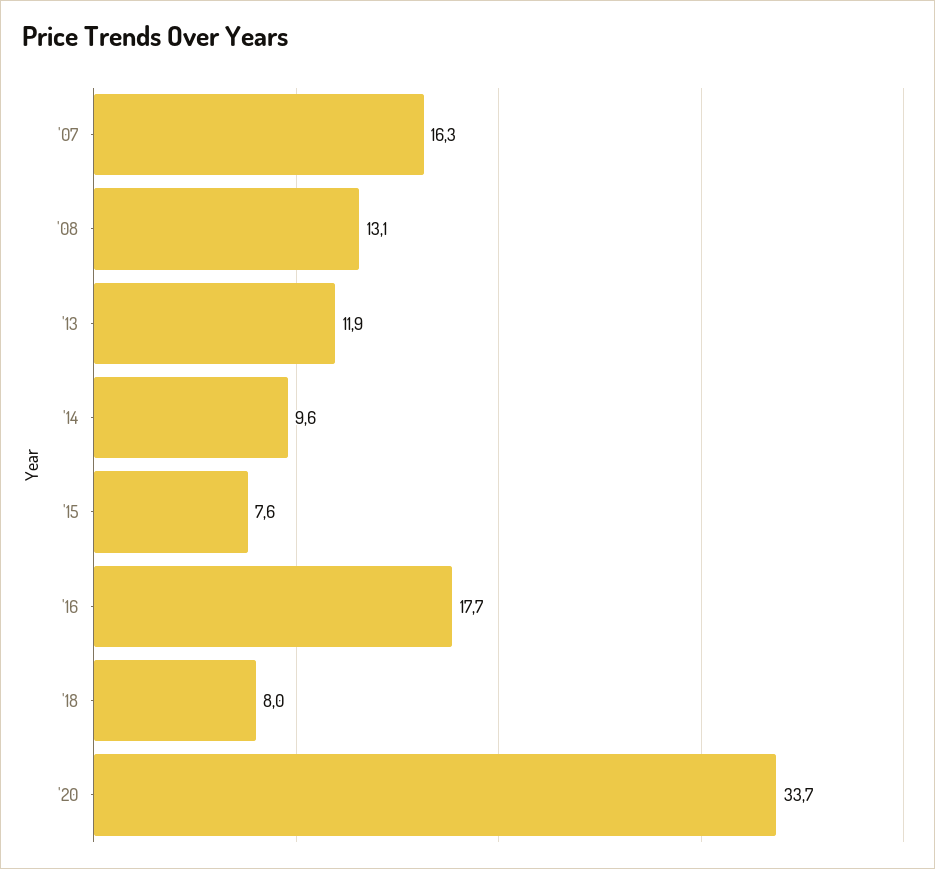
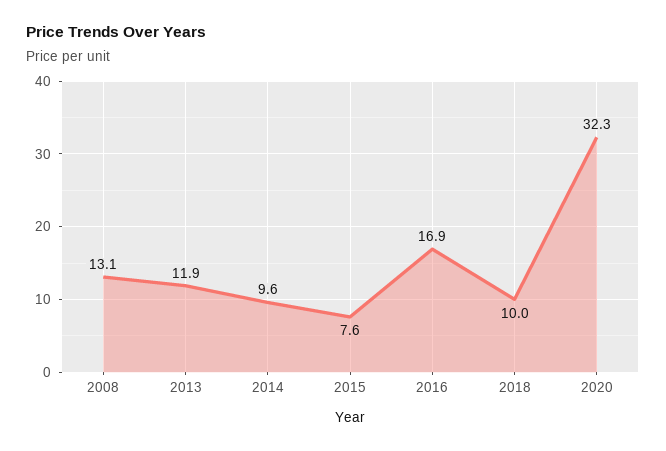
'07: 16.3 -> none
'16: 17.7 -> 16.9
'18: 8 -> 10
'20: 33.7 -> 32.3

